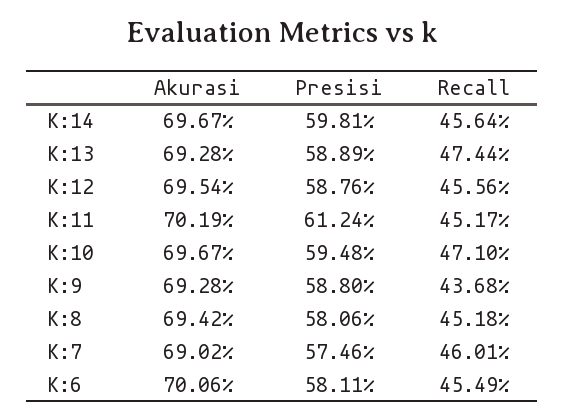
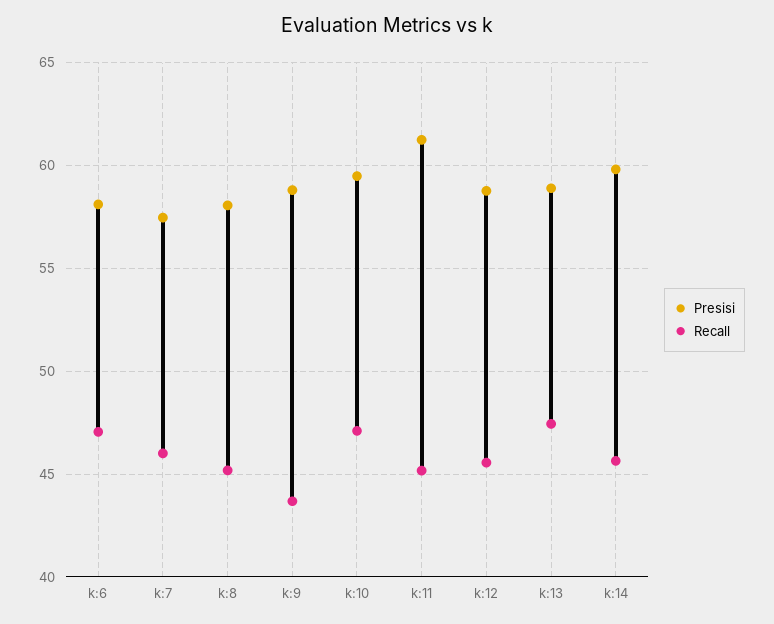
Akurasi, K:14: 69.67 -> none
Akurasi, K:13: 69.28 -> none
Akurasi, K:12: 69.54 -> none
Akurasi, K:11: 70.19 -> none
Akurasi, K:10: 69.67 -> none
Akurasi, K:9: 69.28 -> none
Akurasi, K:8: 69.42 -> none
Akurasi, K:7: 69.02 -> none
Akurasi, K:6: 70.06 -> none
Recall, K:6: 45.49 -> 47

